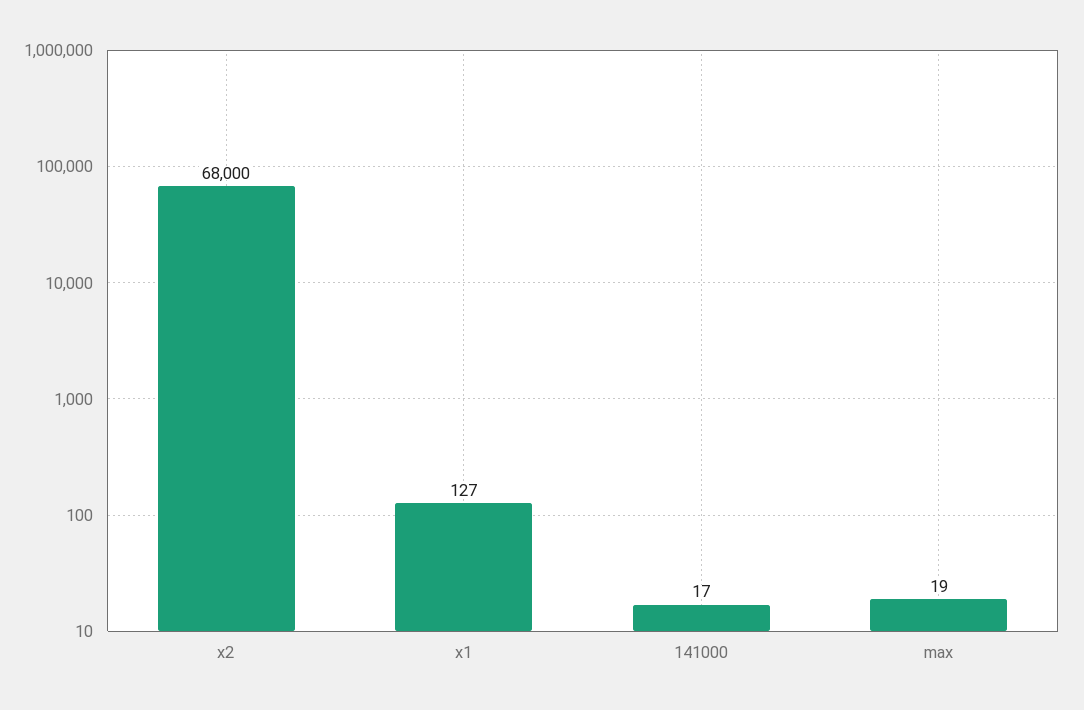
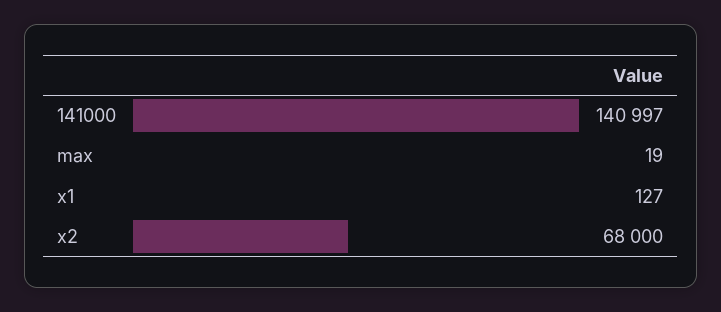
141000: 17 -> 140997

